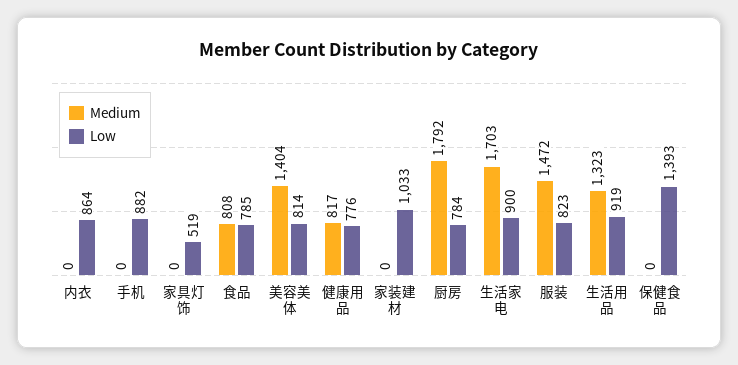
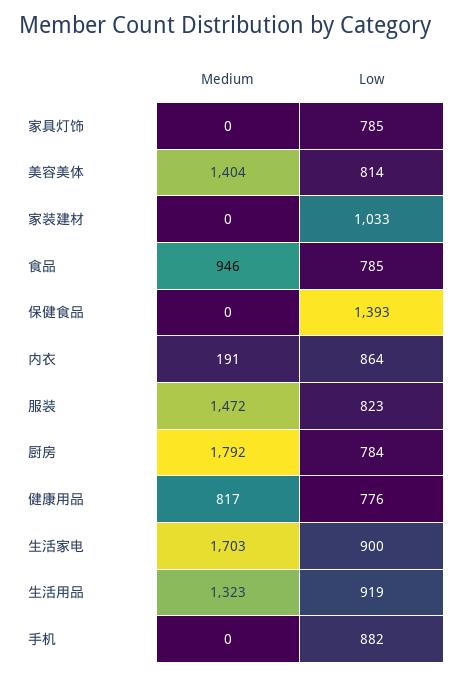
Medium, 内衣: 0 -> 191
Low, 家具灯饰: 519 -> 785
Medium, 食品: 808 -> 946

